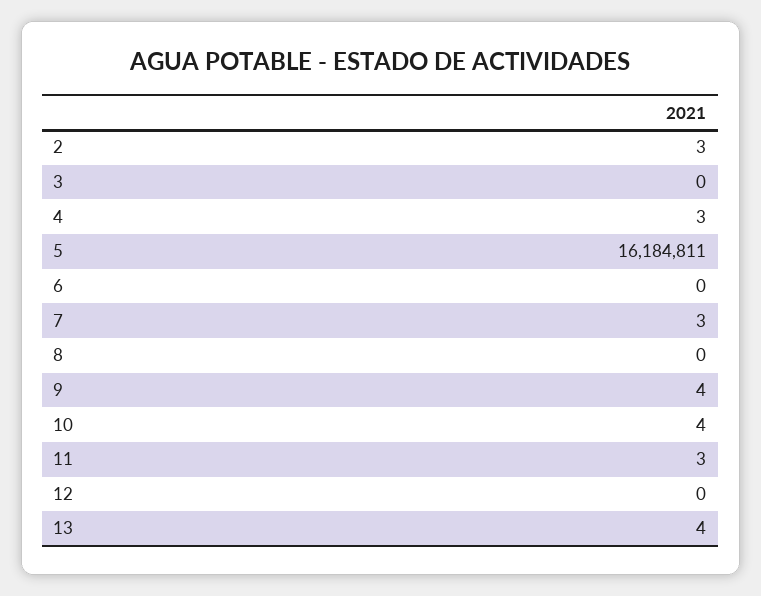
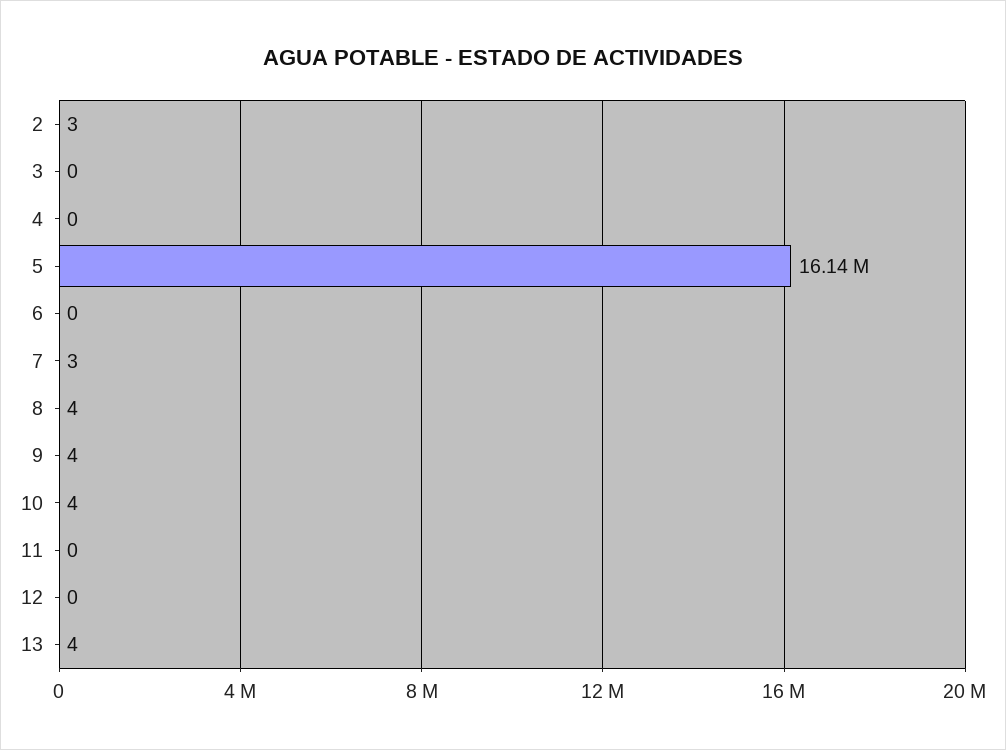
4: 3 -> 0
5: 16184811 -> 16140000
8: 0 -> 4
11: 3 -> 0

